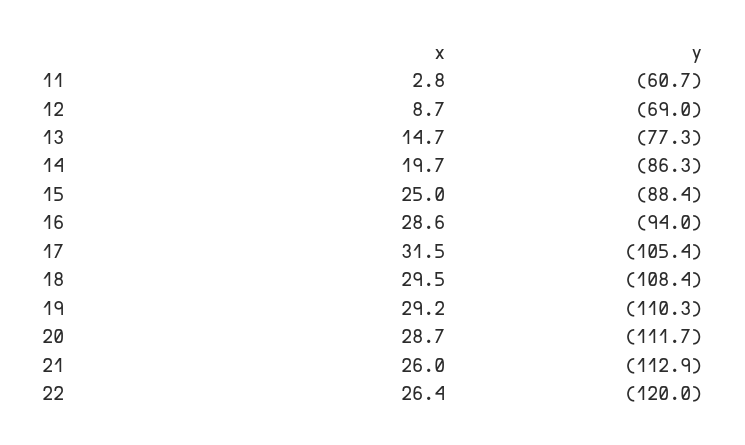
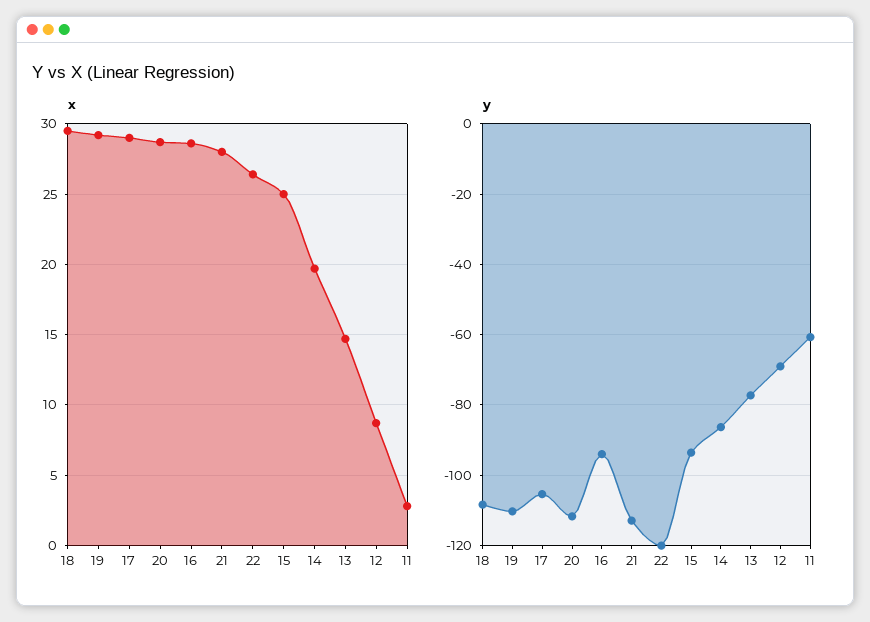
y, 15: -88.4 -> -94
x, 17: 31.5 -> 29
x, 21: 26 -> 28

